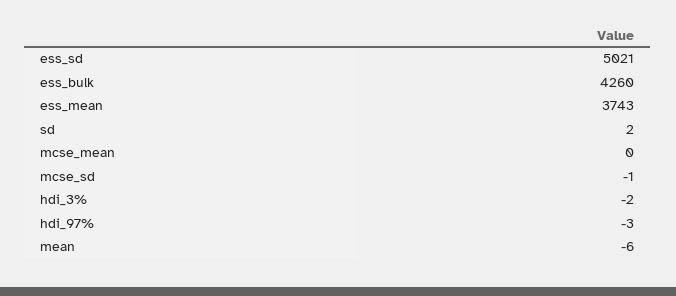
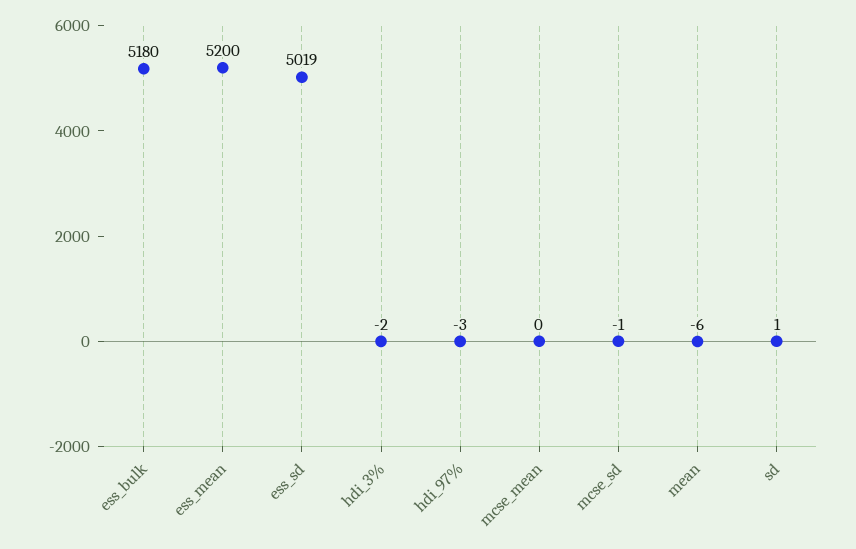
ess_sd: 5021 -> 5019
ess_bulk: 4260 -> 5180
ess_mean: 3743 -> 5200
sd: 2 -> 1

